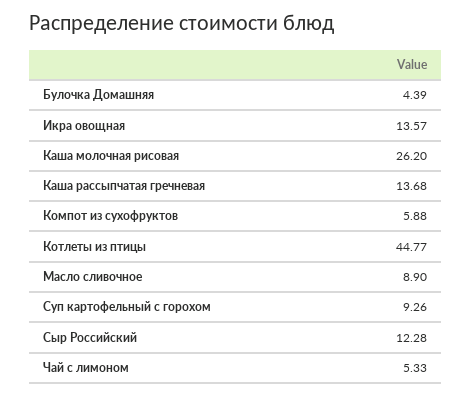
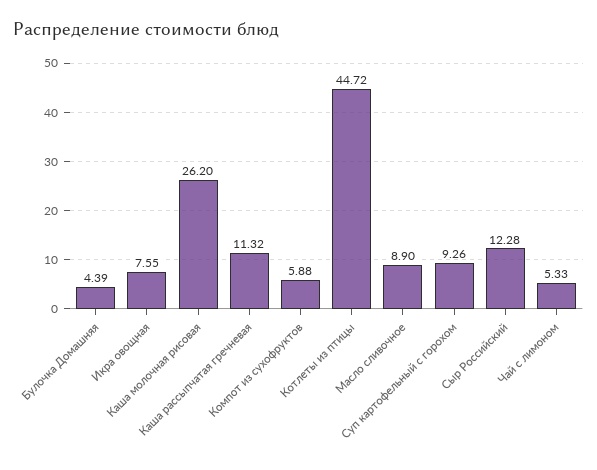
Икра овощная: 13.57 -> 7.55
Каша рассыпчатая гречневая: 13.68 -> 11.32
Котлеты из птицы: 44.77 -> 44.72

